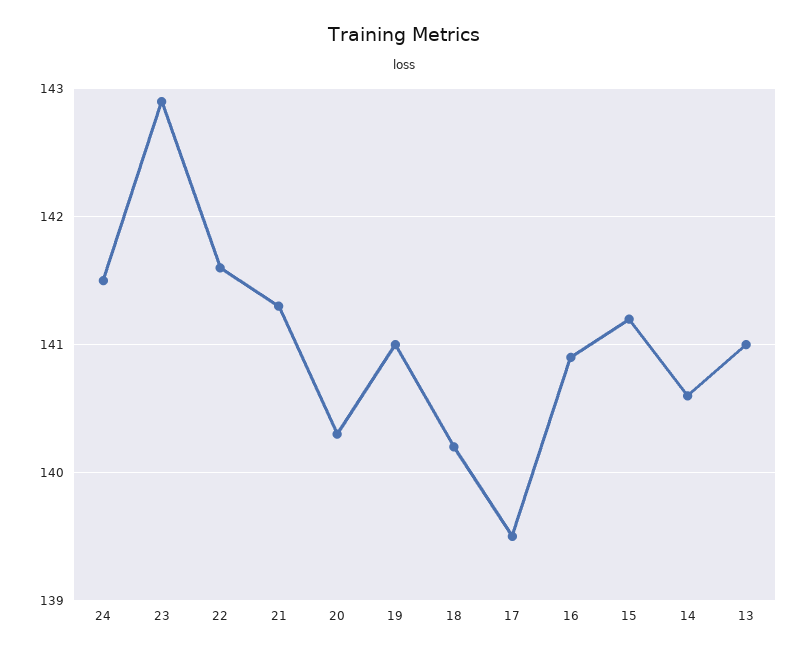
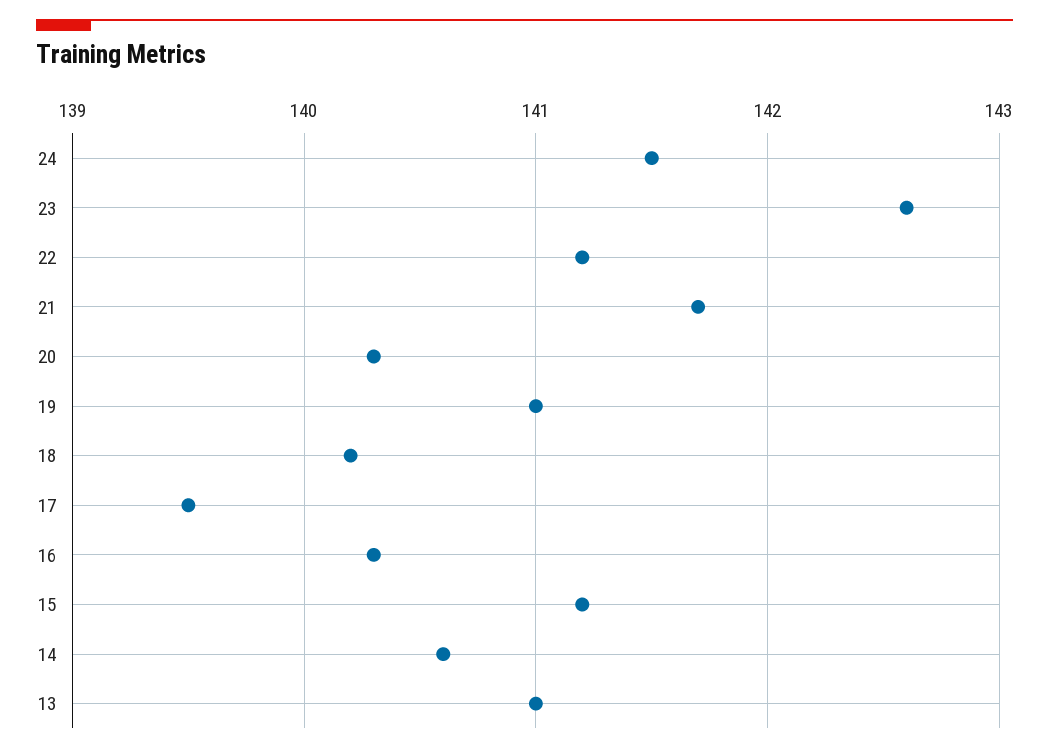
23: 142.9 -> 142.6
22: 141.6 -> 141.2
21: 141.3 -> 141.7
16: 140.9 -> 140.3

